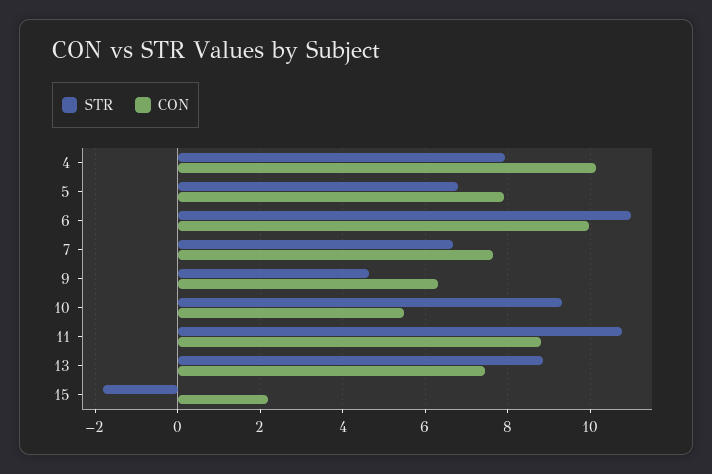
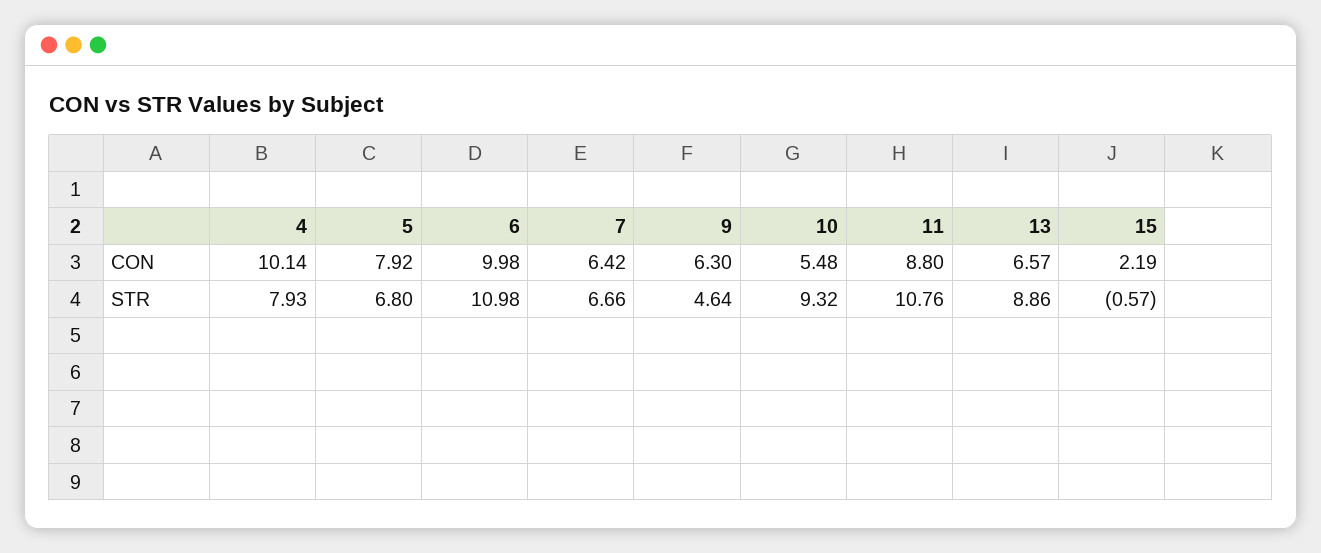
CON, 7: 7.6 -> 6.42
CON, 13: 7.4 -> 6.57
STR, 15: -1.8 -> -0.57

